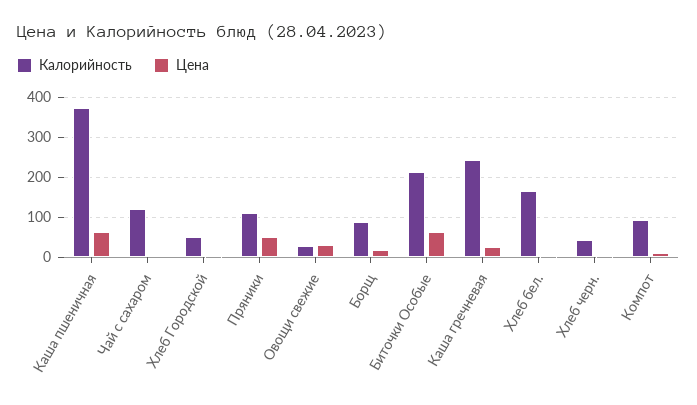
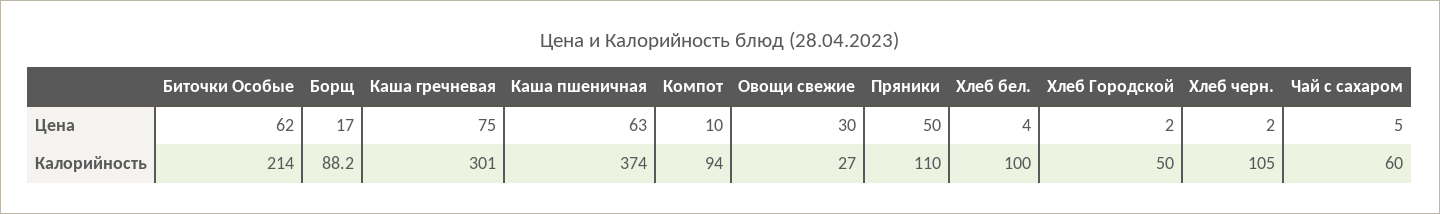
Калорийность, Чай с сахаром: 120 -> 60
Калорийность, Каша гречневая: 240 -> 301
Цена, Каша гречневая: 20 -> 75
Калорийность, Хлеб бел.: 160 -> 100
Калорийность, Хлеб черн.: 40 -> 105

